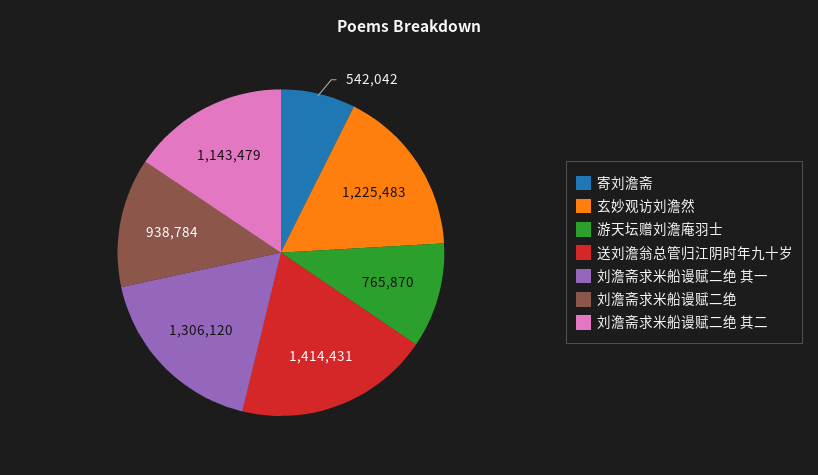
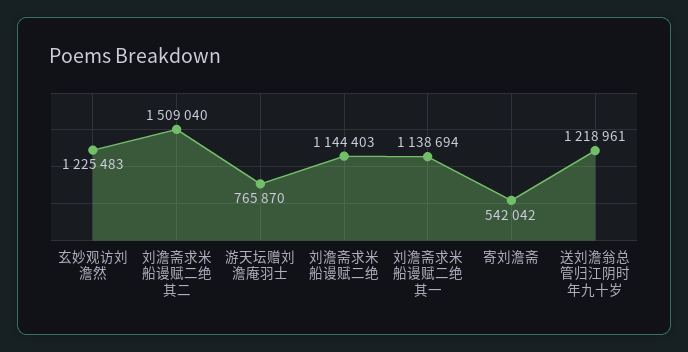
送刘澹翁总管归江阴时年九十岁: 1414431 -> 1218961
刘澹斋求米船谩赋二绝 其一: 1306120 -> 1138694
刘澹斋求米船谩赋二绝: 938784 -> 1144403
刘澹斋求米船谩赋二绝 其二: 1143479 -> 1509040

